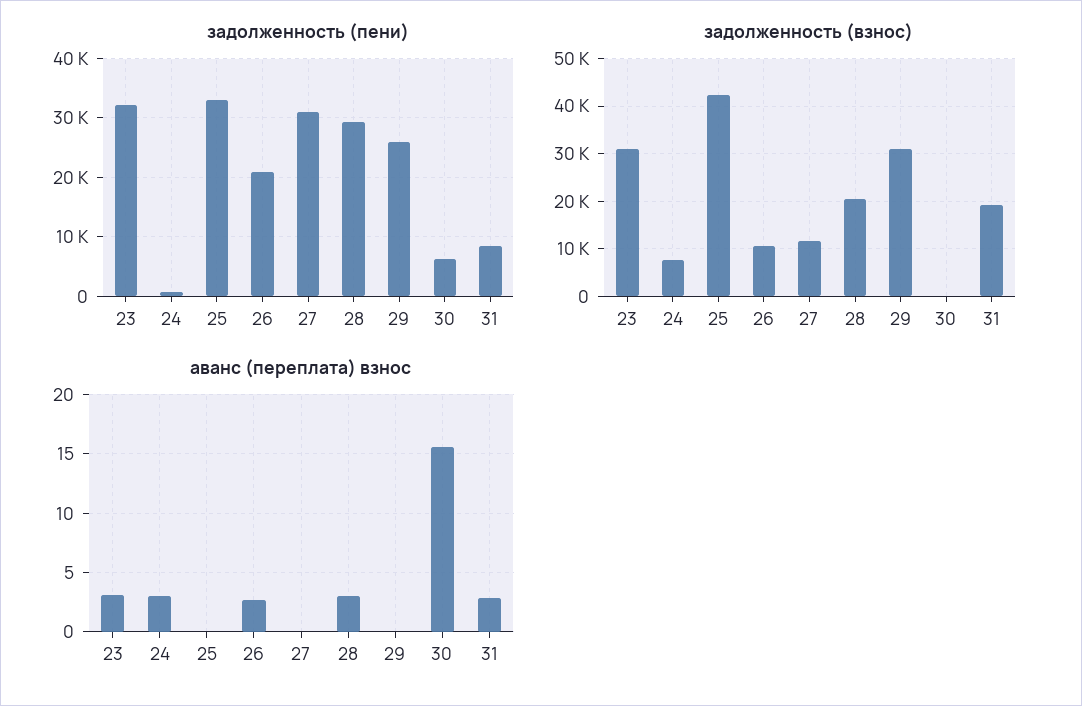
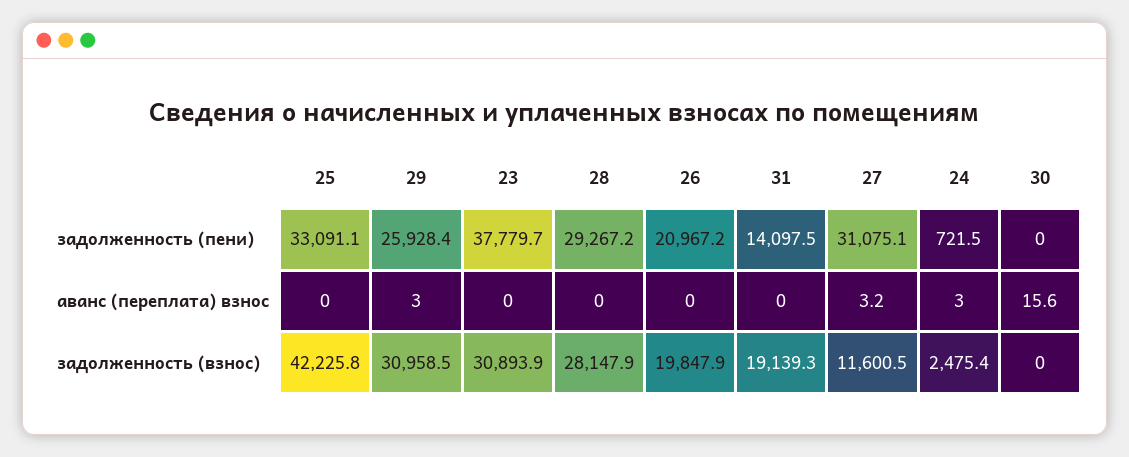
задолженность (пени), 23: 32000 -> 37779.7
задолженность (пени), 30: 6000 -> 0
задолженность (пени), 31: 8000 -> 14097.5
задолженность (взнос), 24: 8000 -> 2475.4
задолженность (взнос), 26: 10000 -> 19847.9
задолженность (взнос), 28: 20000 -> 28147.9
аванс (переплата) взнос, 23: 3 -> 0
аванс (переплата) взнос, 26: 3 -> 0
аванс (переплата) взнос, 27: 0 -> 3.2
аванс (переплата) взнос, 28: 3 -> 0
аванс (переплата) взнос, 29: 0 -> 3
аванс (переплата) взнос, 31: 3 -> 0

